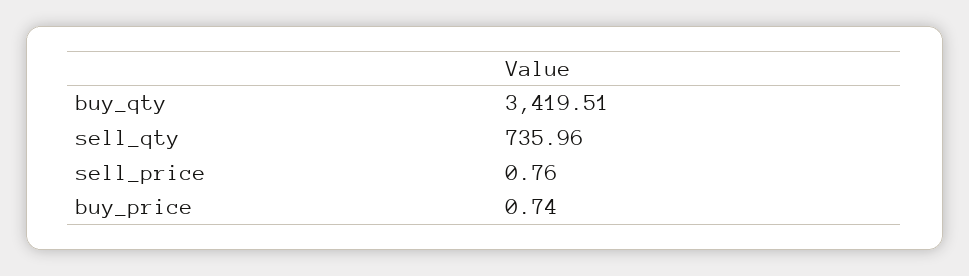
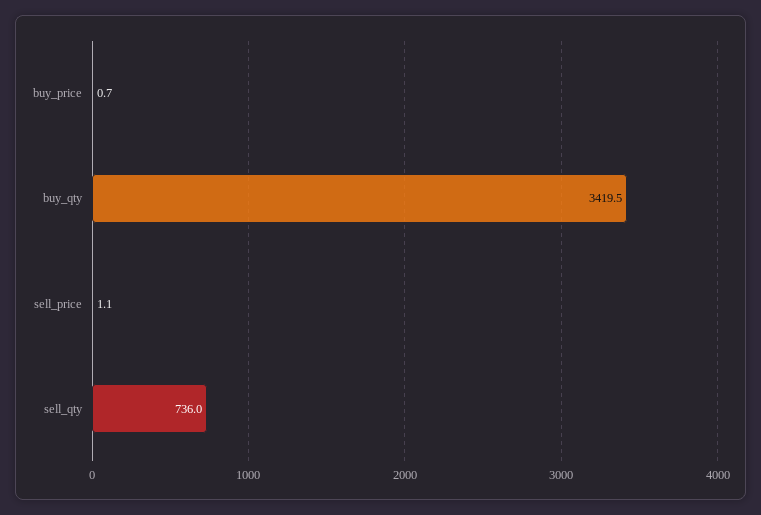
sell_price: 0.76 -> 1.1

